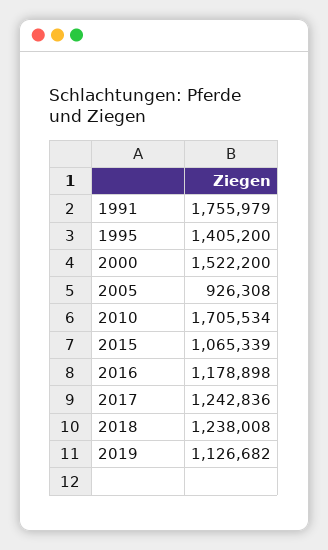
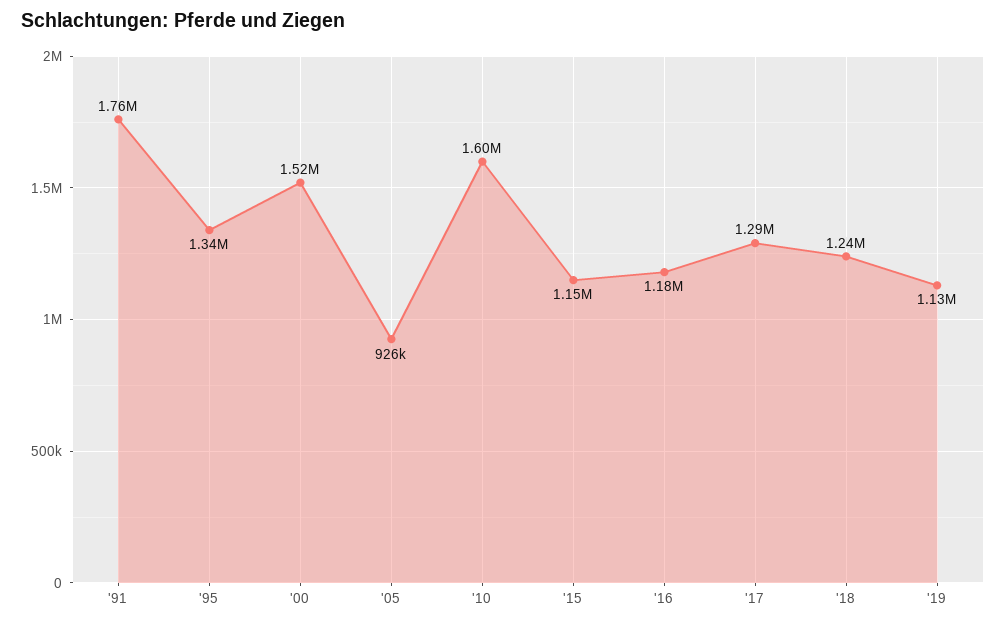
1995: 1405200 -> 1340000
2010: 1705534 -> 1600000
2015: 1065339 -> 1150000
2017: 1242836 -> 1290000

